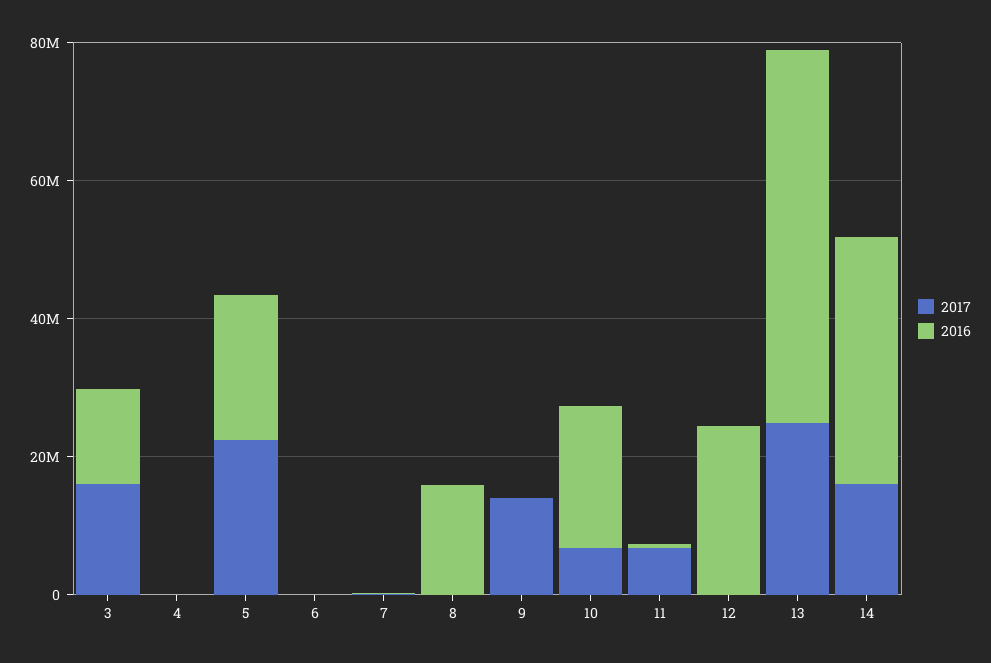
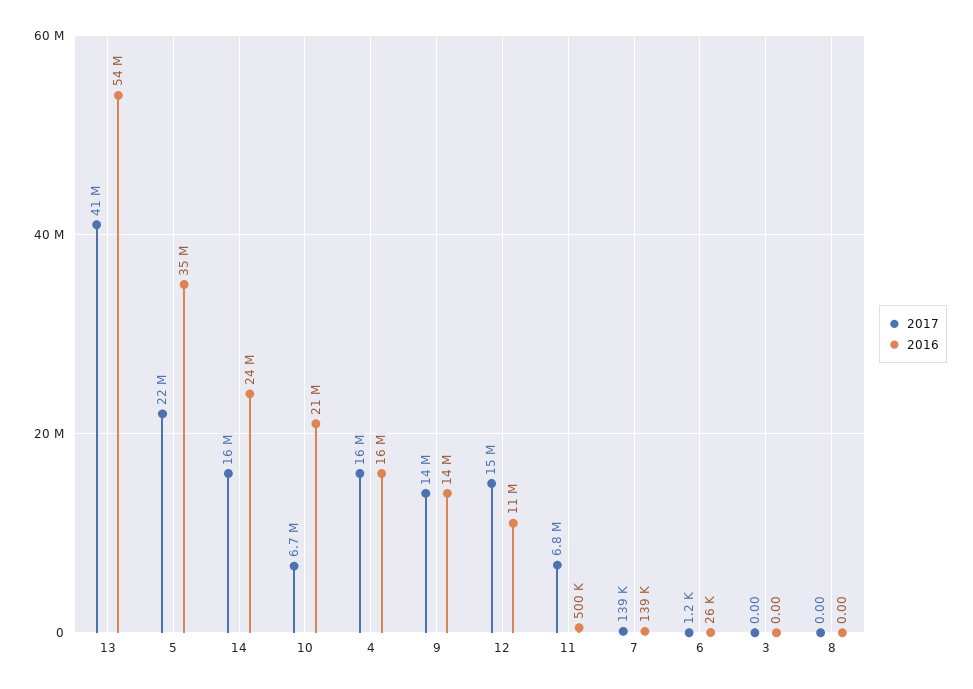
2017, 3: 15000000 -> 0
2016, 3: 15000000 -> 0
2017, 4: 0 -> 16000000
2016, 4: 0 -> 16000000
2016, 5: 20000000 -> 35000000
2016, 8: 15000000 -> 0
2016, 9: 0 -> 14000000
2017, 12: 0 -> 15000000
2016, 12: 25000000 -> 11000000
2017, 13: 25000000 -> 41000000
2016, 14: 35000000 -> 24000000

